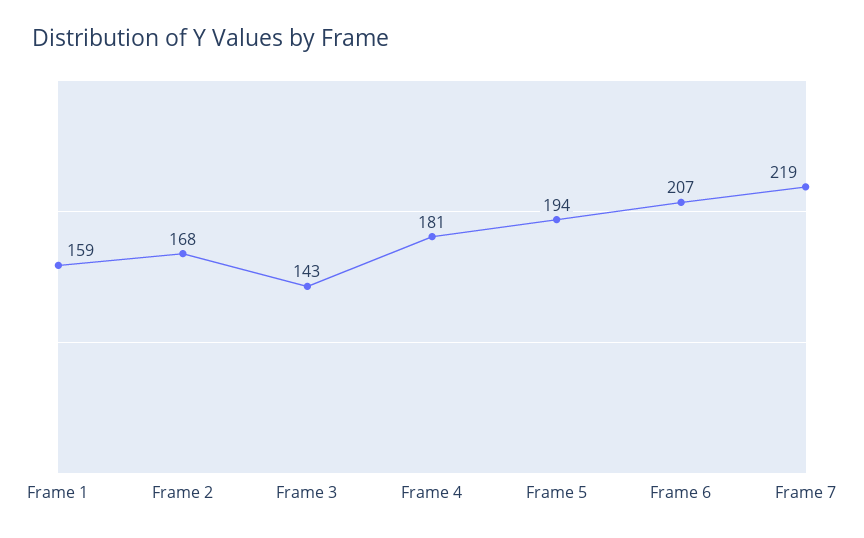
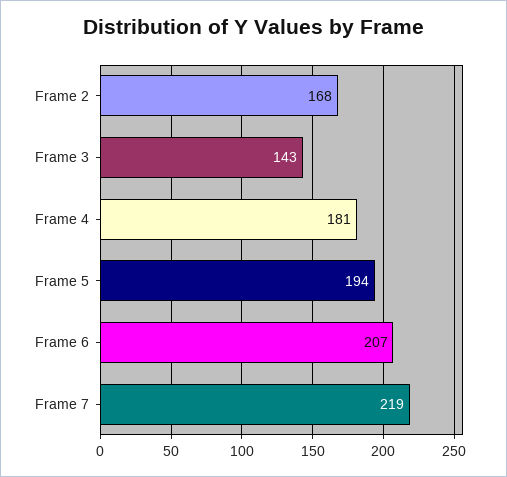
Frame 1: 159 -> none

